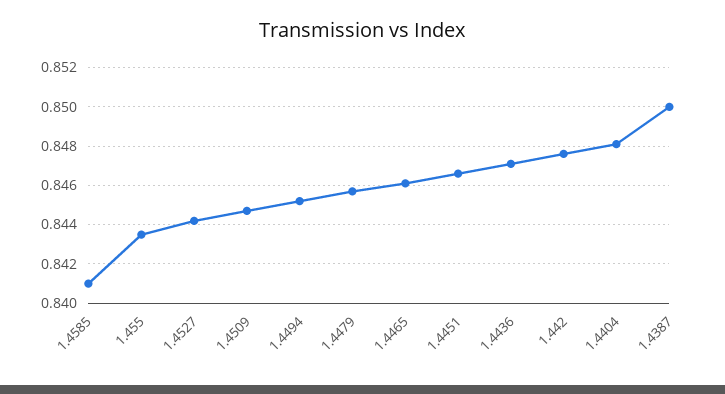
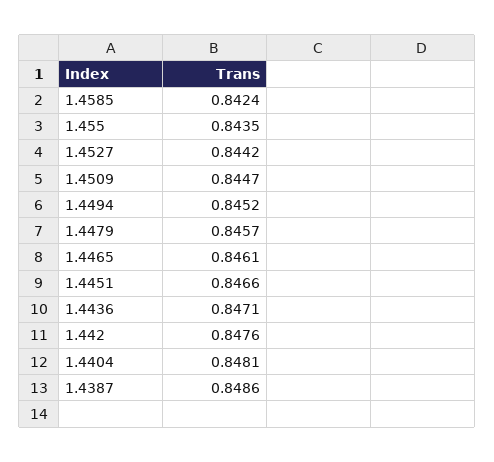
1.4585: 0.841 -> 0.8424
1.4387: 0.85 -> 0.8486

